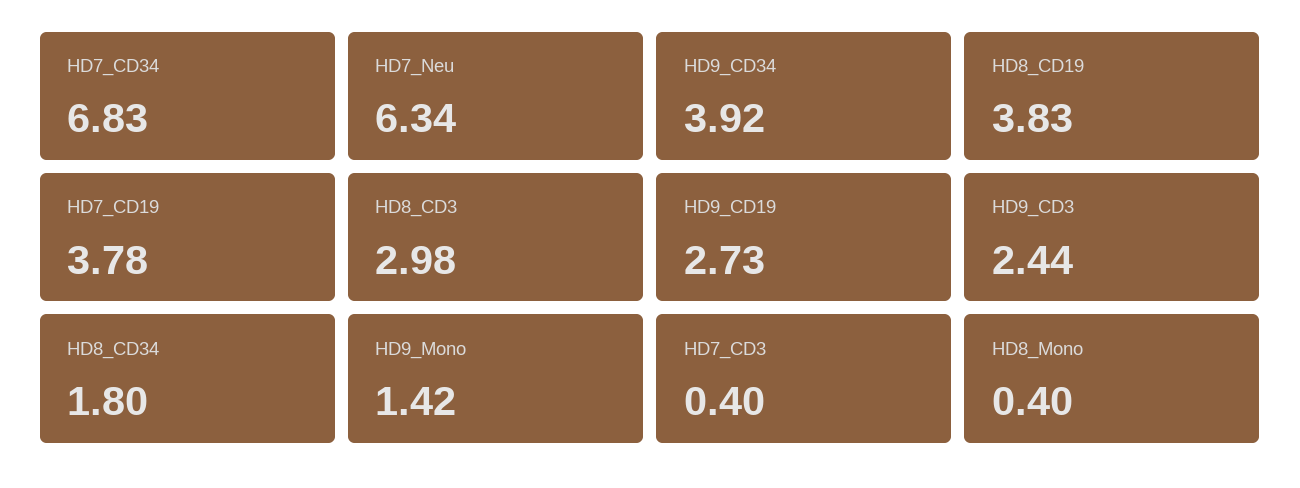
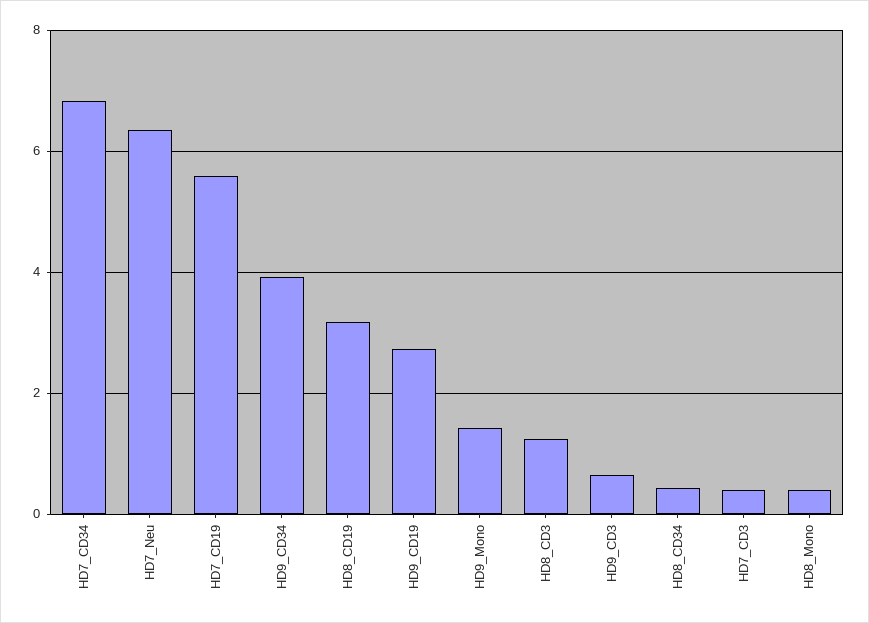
HD8_CD19: 3.83 -> 3.2
HD7_CD19: 3.78 -> 5.6
HD8_CD3: 2.98 -> 1.2
HD9_CD3: 2.44 -> 0.6
HD8_CD34: 1.8 -> 0.4

